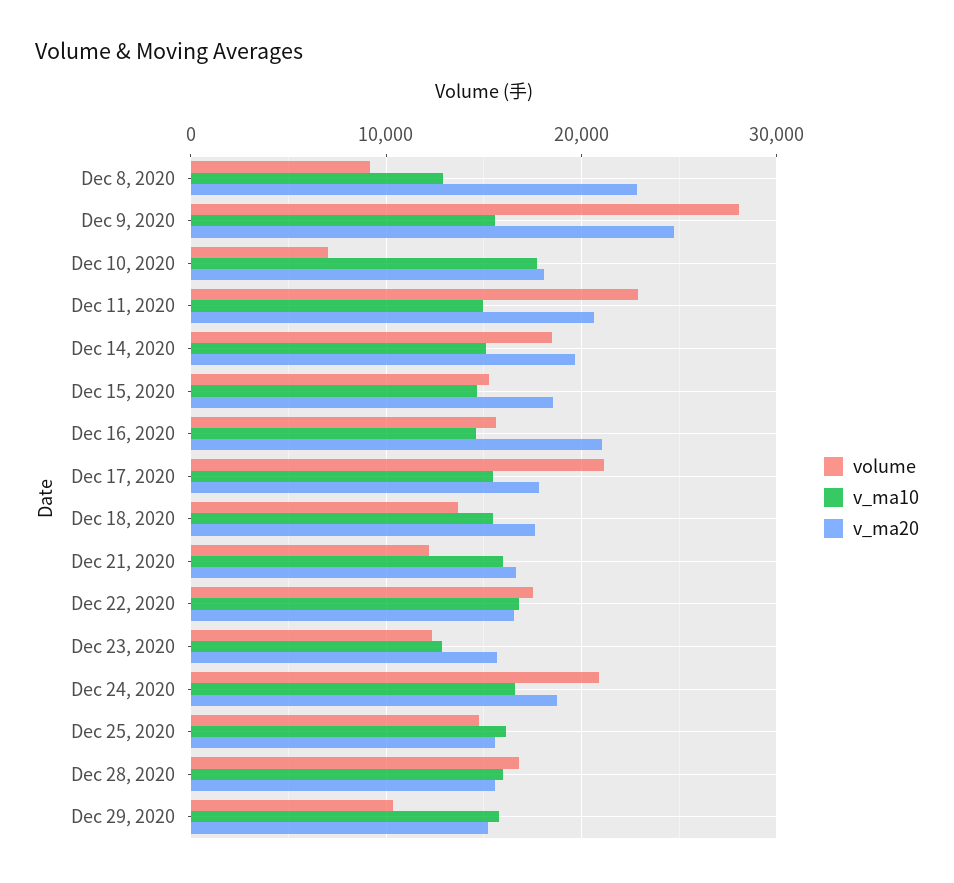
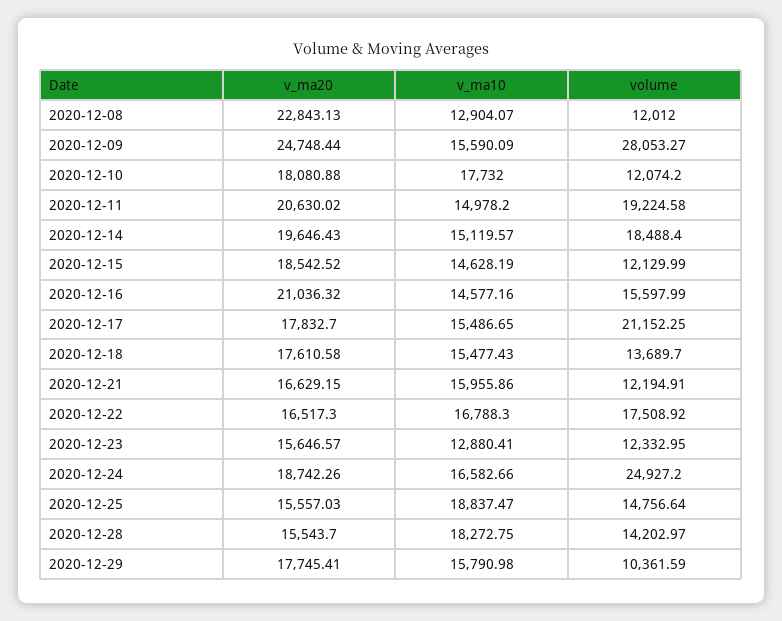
volume, Dec 8, 2020: 9000 -> 12012
volume, Dec 10, 2020: 7000 -> 12074.2
volume, Dec 11, 2020: 23000 -> 19224.58
volume, Dec 15, 2020: 15000 -> 12129.99
volume, Dec 24, 2020: 21000 -> 24927.2
v_ma10, Dec 25, 2020: 16000 -> 18837.47
volume, Dec 28, 2020: 17000 -> 14202.97
v_ma10, Dec 28, 2020: 16000 -> 18272.75
v_ma20, Dec 29, 2020: 15000 -> 17745.41

